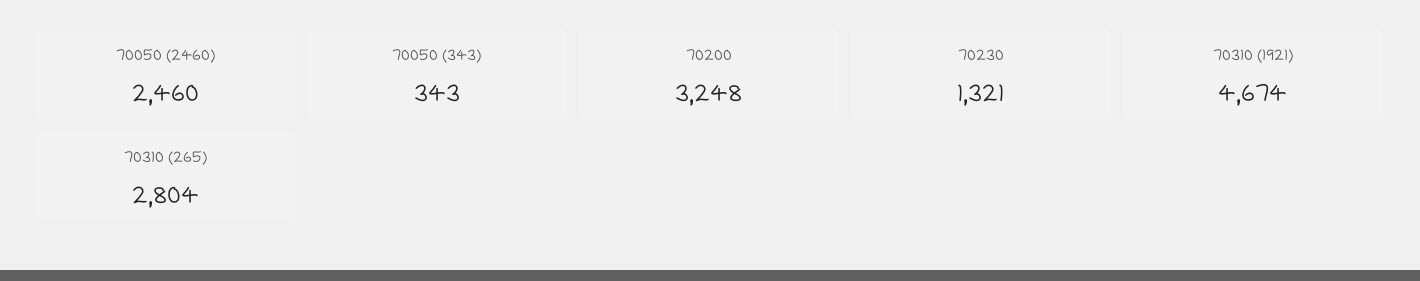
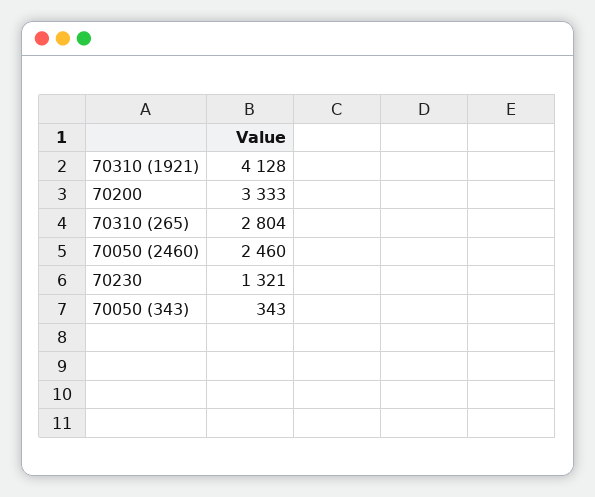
70200: 3248 -> 3333
70310 (1921): 4674 -> 4128

